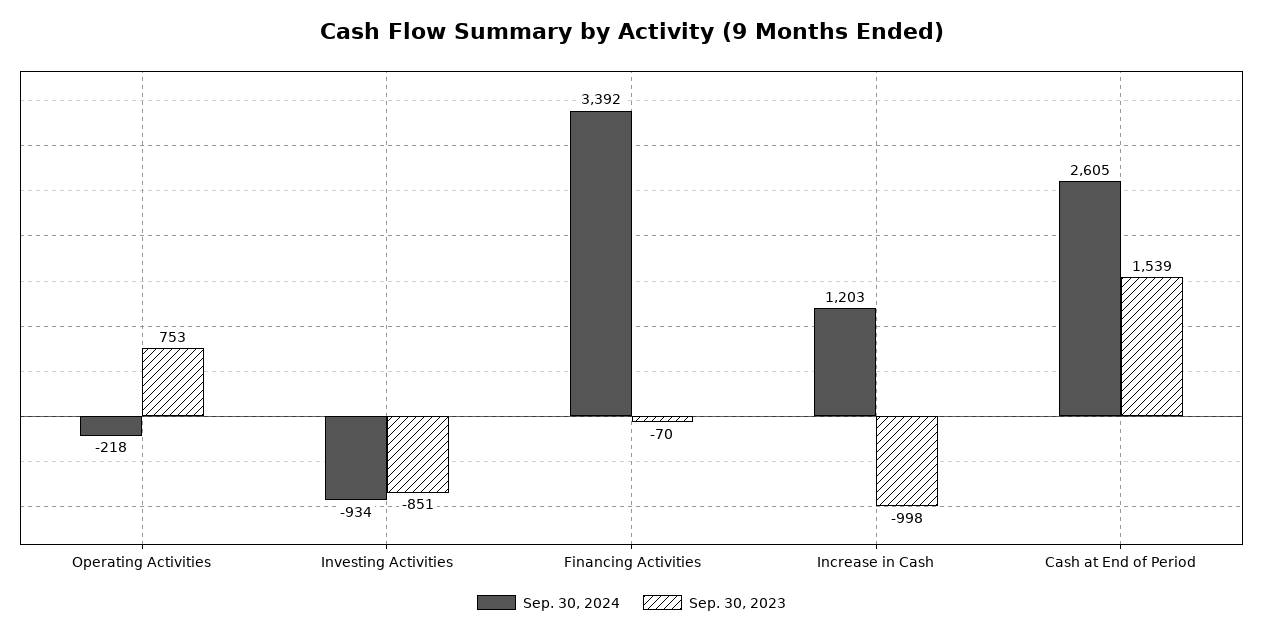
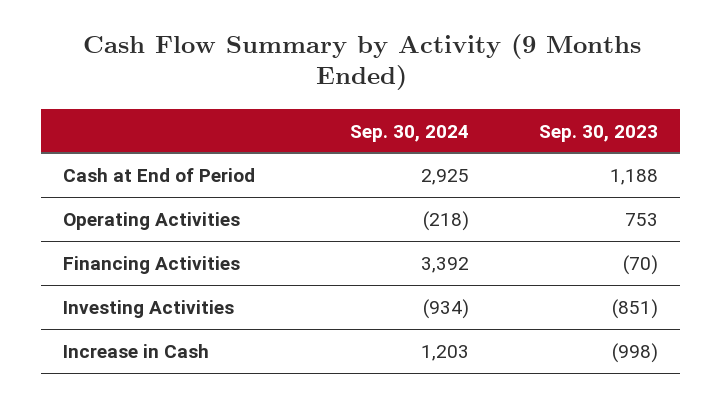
Sep. 30, 2024, Cash at End of Period: 2605 -> 2925
Sep. 30, 2023, Cash at End of Period: 1539 -> 1188

